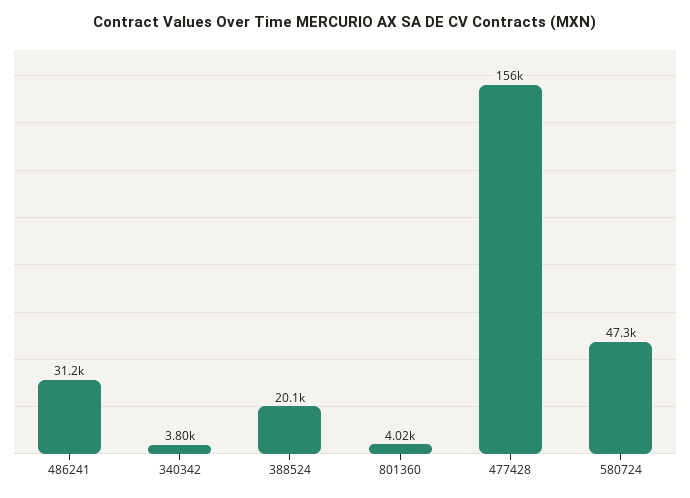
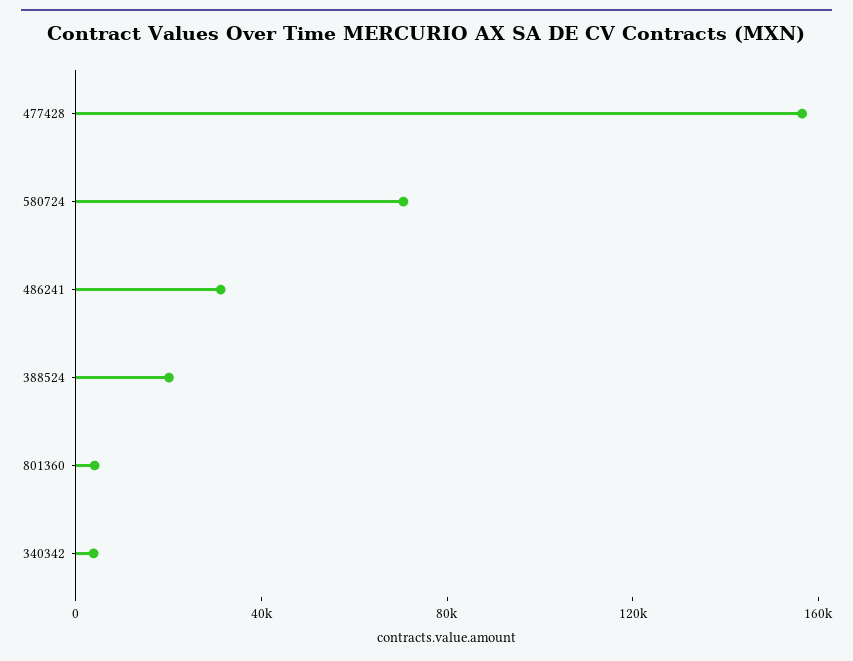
580724: 47300 -> 70000

